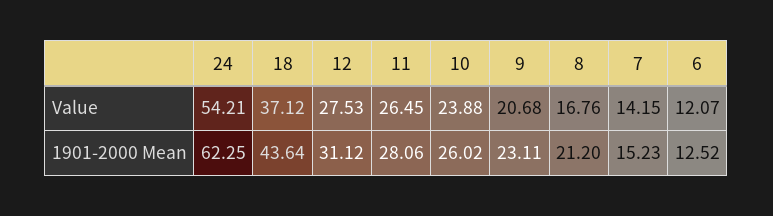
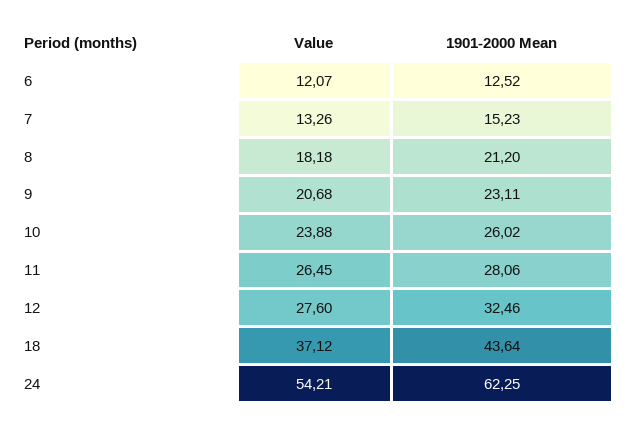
12, Value: 27.53 -> 27.6
8, Value: 16.76 -> 18.18
7, Value: 14.15 -> 13.26
12, 1901-2000 Mean: 31.12 -> 32.46

